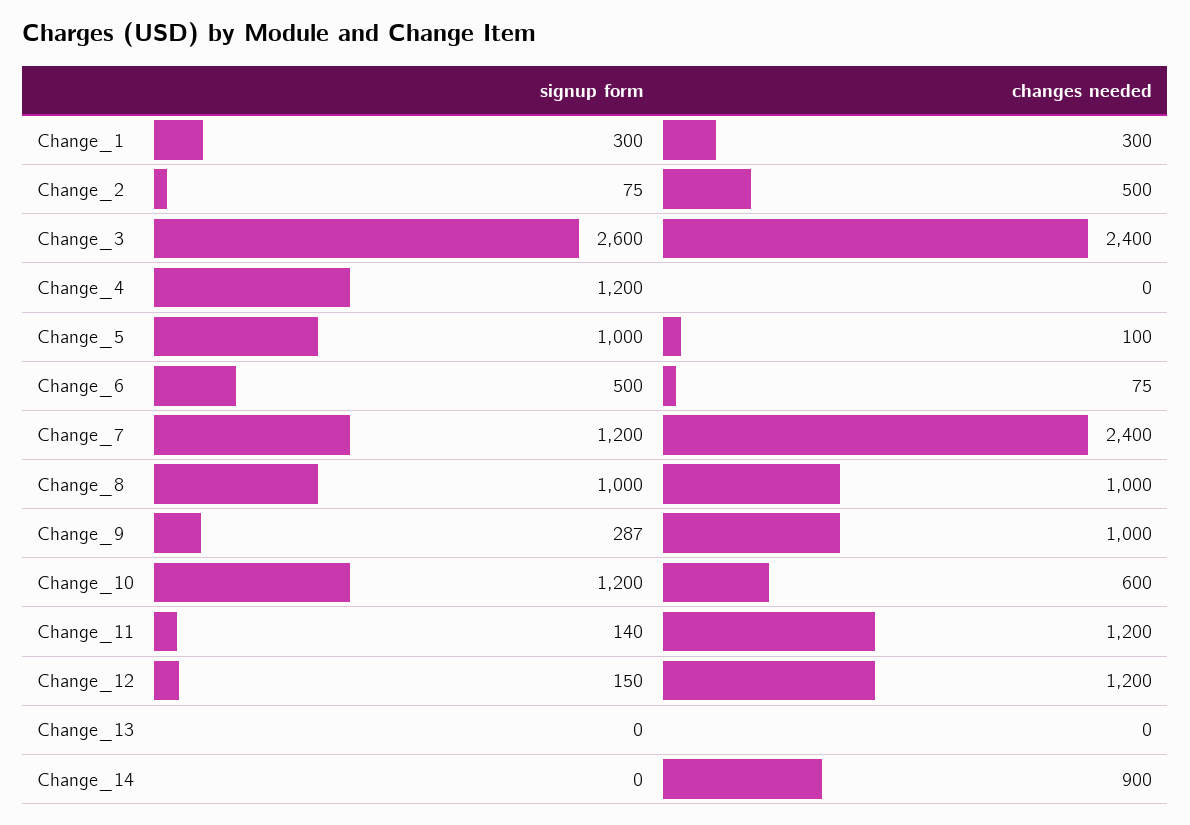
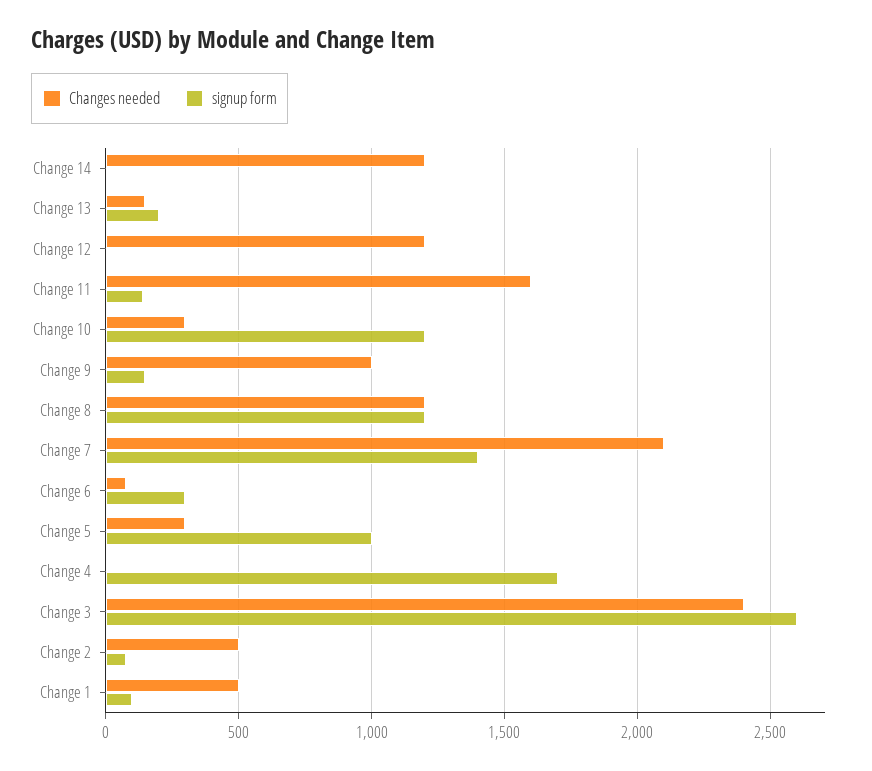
signup form, Change_1: 300 -> 100
changes needed, Change_1: 300 -> 500
signup form, Change_4: 1200 -> 1700
changes needed, Change_5: 100 -> 300
signup form, Change_6: 500 -> 300
signup form, Change_7: 1200 -> 1400
changes needed, Change_7: 2400 -> 2100
signup form, Change_8: 1000 -> 1200
changes needed, Change_8: 1000 -> 1200
signup form, Change_9: 287 -> 150
changes needed, Change_10: 600 -> 300
changes needed, Change_11: 1200 -> 1600
signup form, Change_12: 150 -> 0
signup form, Change_13: 0 -> 200
changes needed, Change_13: 0 -> 150
changes needed, Change_14: 900 -> 1200

